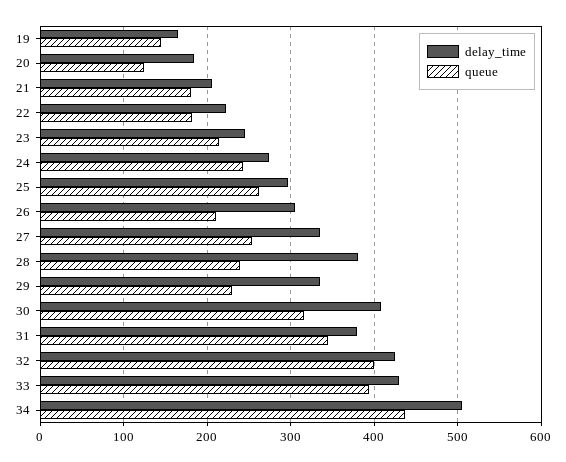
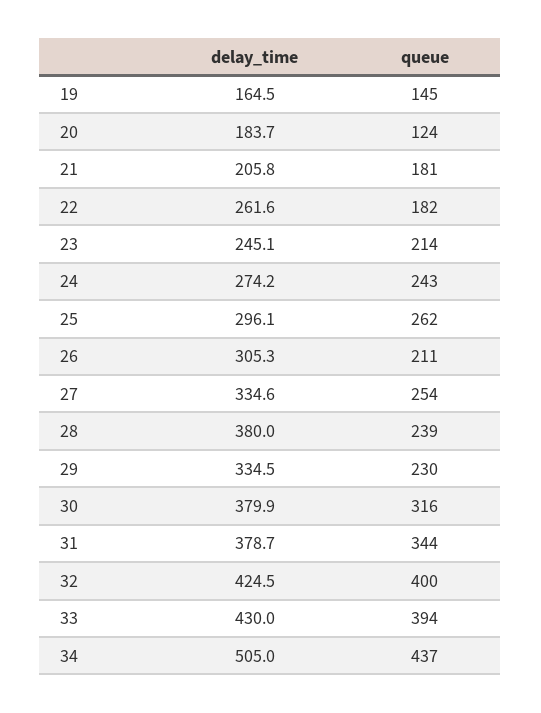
delay_time, 22: 220 -> 261.6
delay_time, 30: 410 -> 379.9

